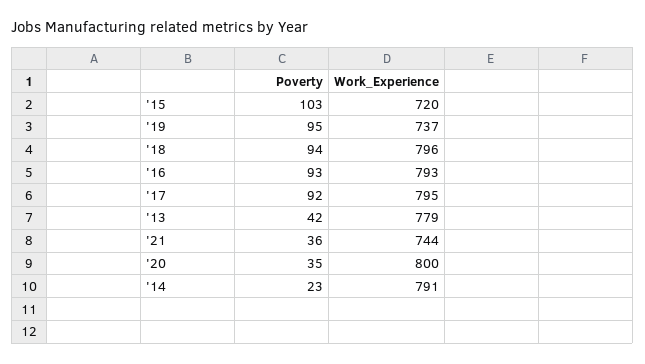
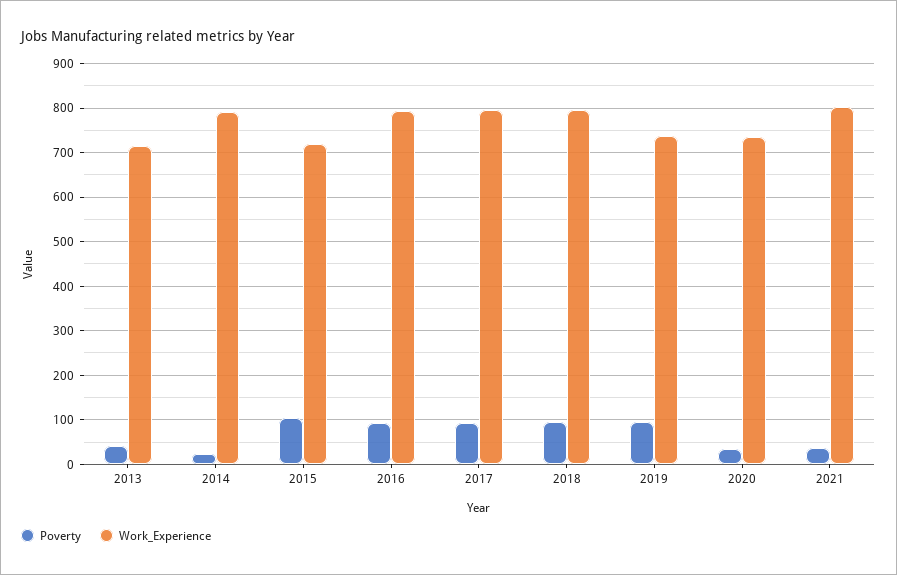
Work_Experience, '13: 779 -> 720
Work_Experience, '21: 744 -> 800
Work_Experience, '20: 800 -> 740

